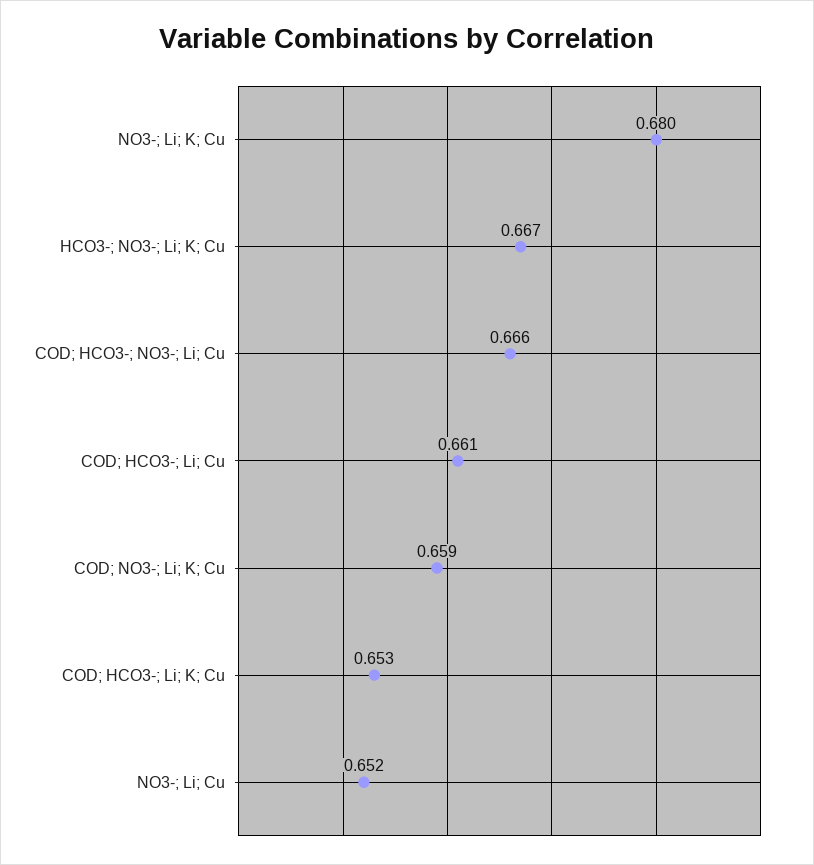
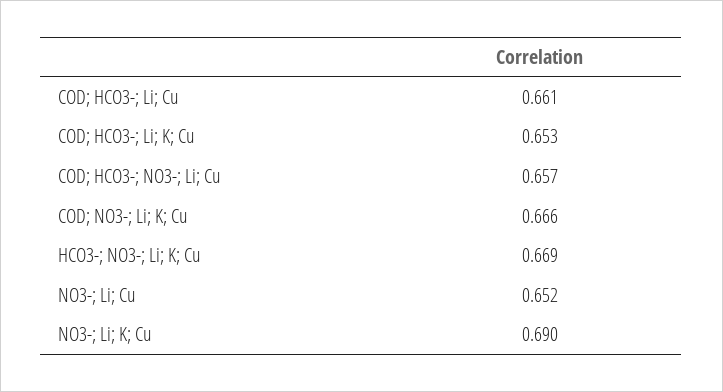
NO3-; Li; K; Cu: 0.68 -> 0.69
HCO3-; NO3-; Li; K; Cu: 0.667 -> 0.669
COD; HCO3-; NO3-; Li; Cu: 0.666 -> 0.657
COD; NO3-; Li; K; Cu: 0.659 -> 0.666

